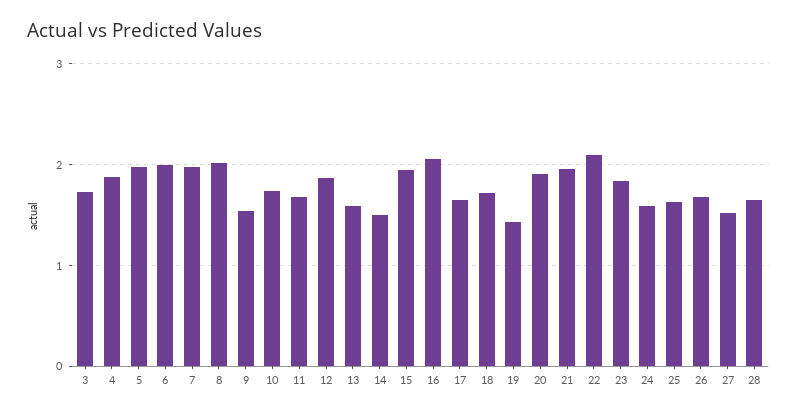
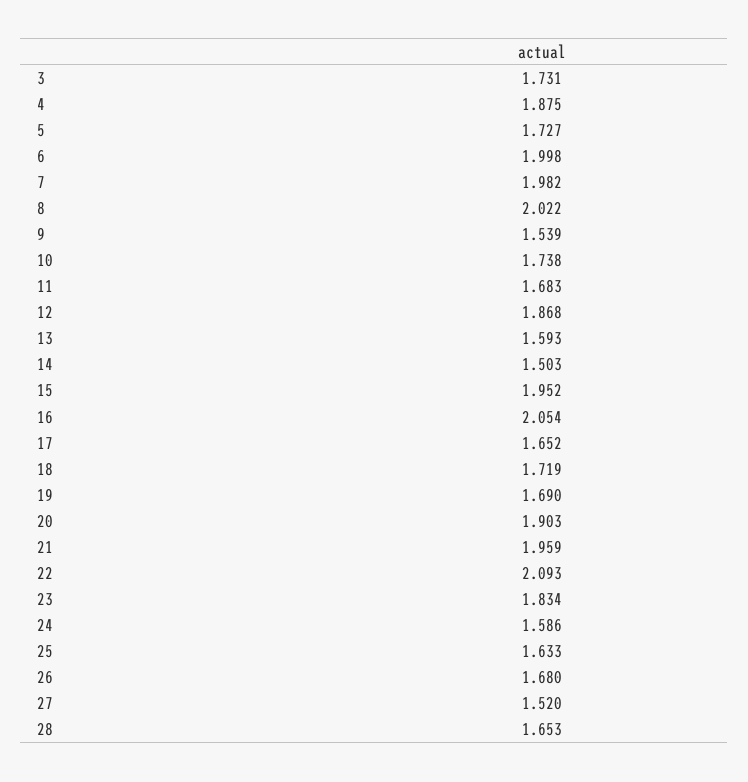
5: 2 -> 1.727
19: 1.4 -> 1.69

